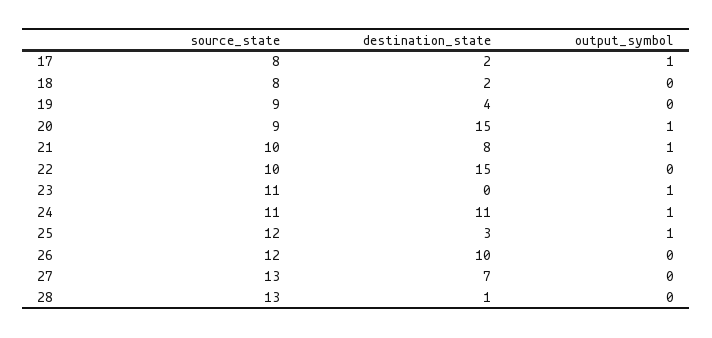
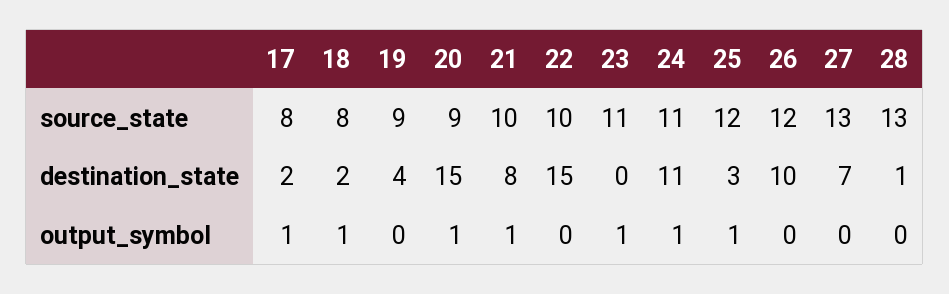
output_symbol, 18: 0 -> 1

